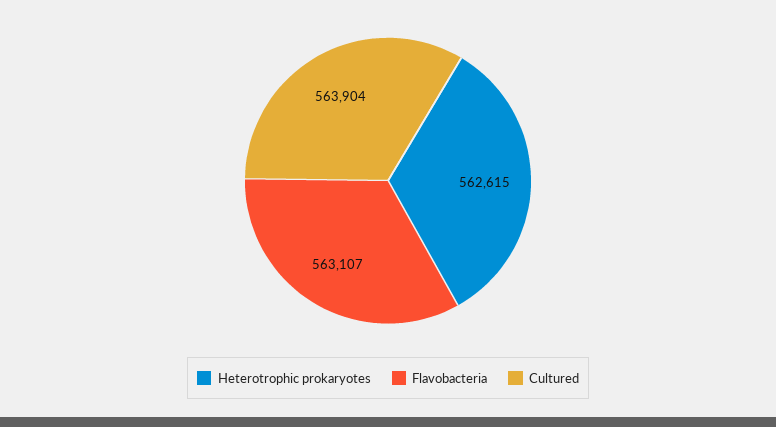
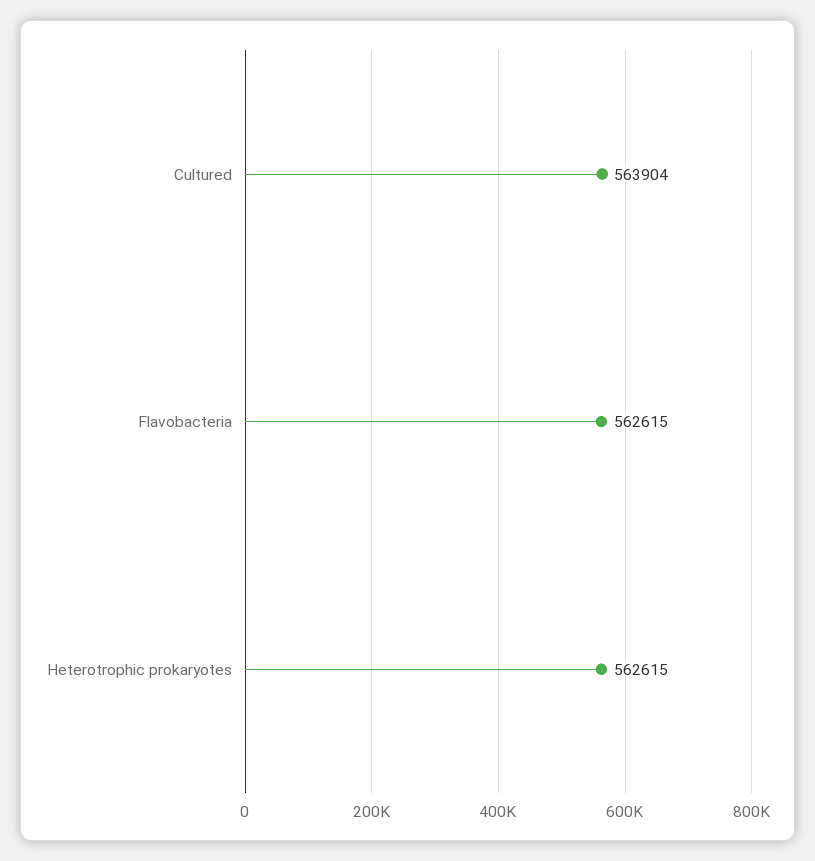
Flavobacteria: 563107 -> 562615

